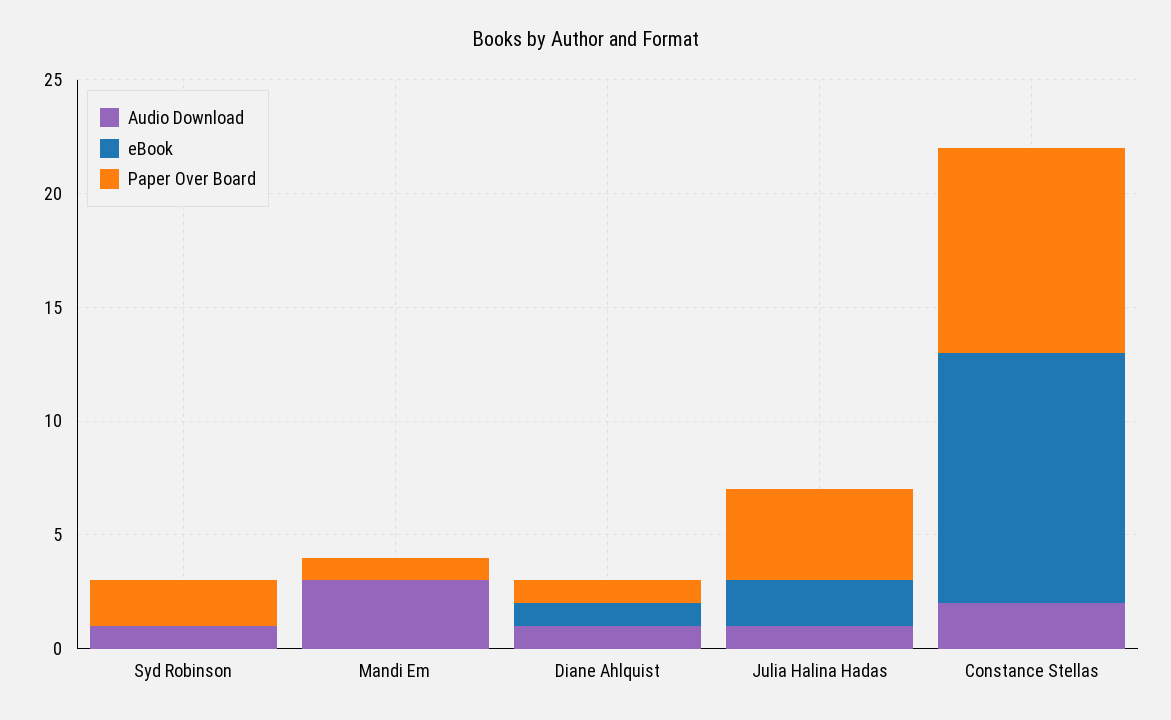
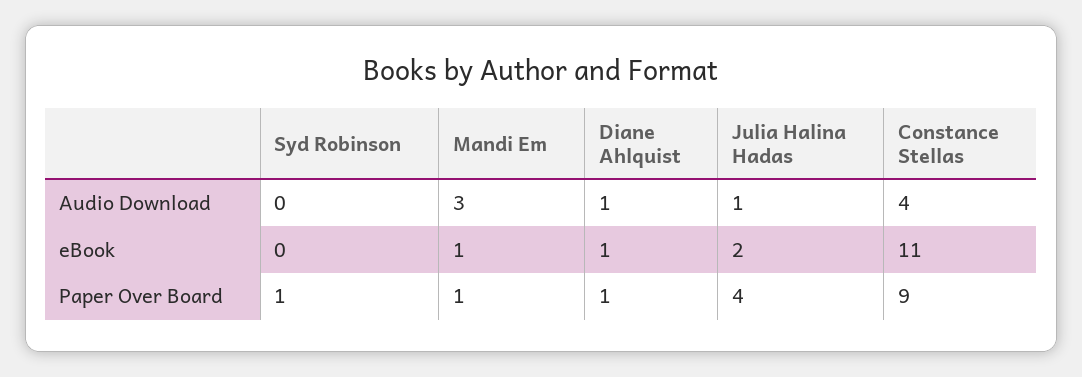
Audio Download, Syd Robinson: 1 -> 0
Paper Over Board, Syd Robinson: 2 -> 1
eBook, Mandi Em: 0 -> 1
Audio Download, Constance Stellas: 2 -> 4

